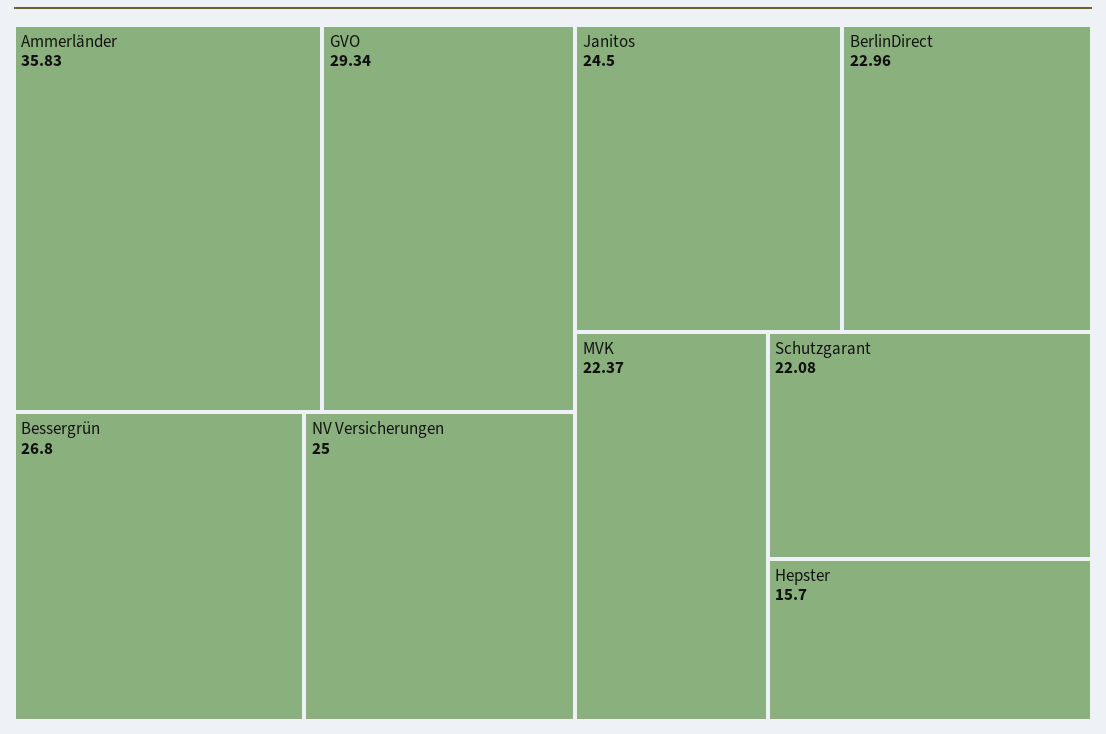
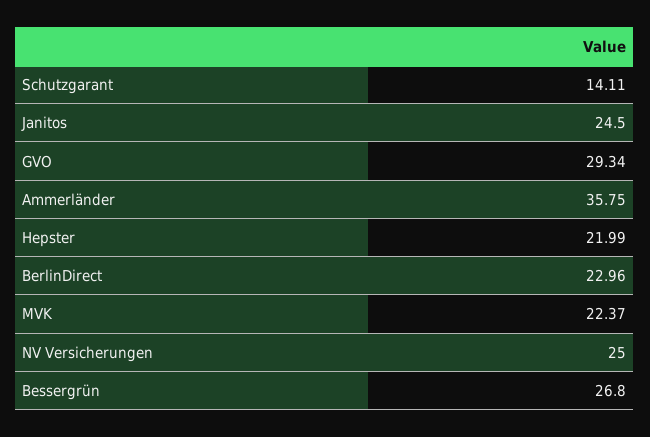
Ammerländer: 35.83 -> 35.75
Schutzgarant: 22.08 -> 14.11
Hepster: 15.7 -> 21.99

